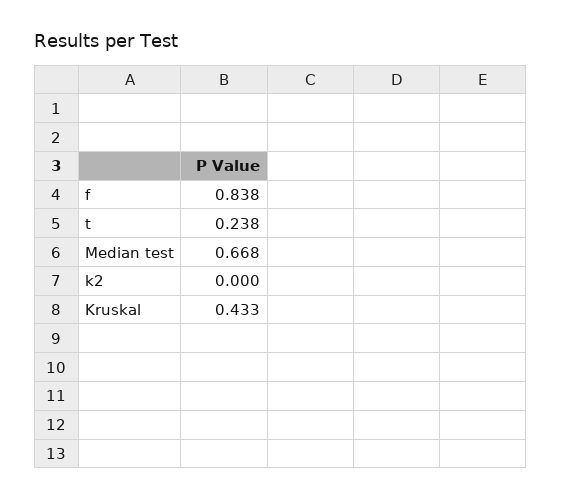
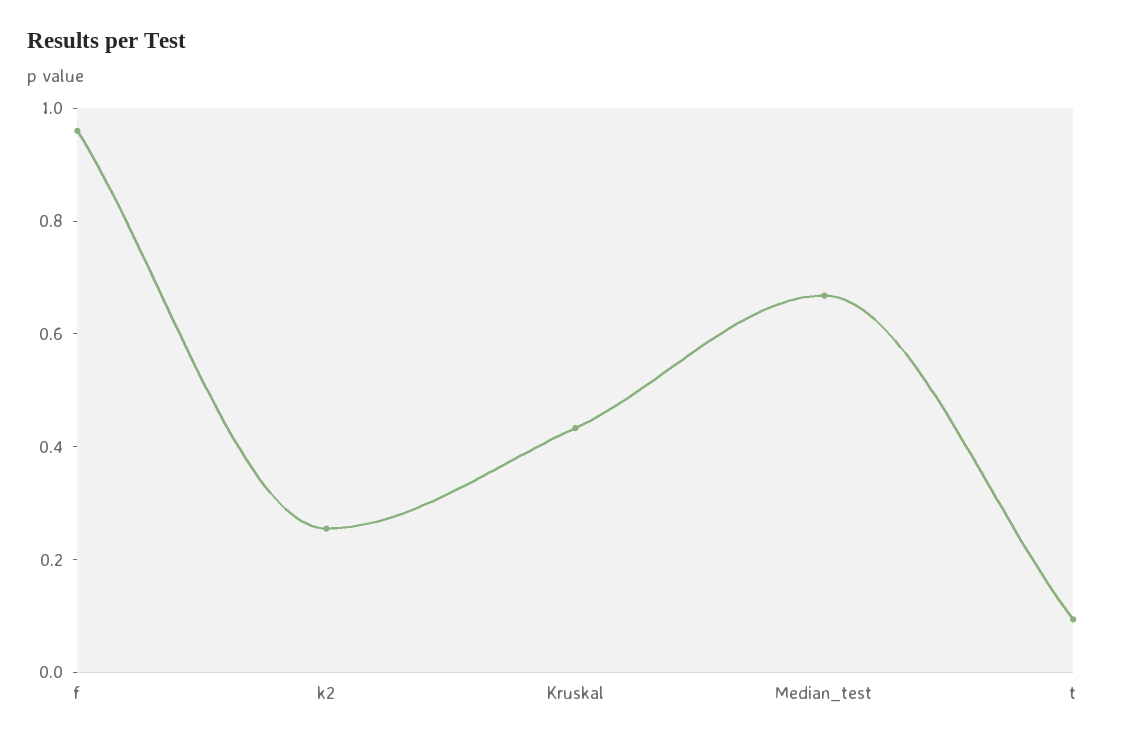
f: 0.838 -> 0.95
t: 0.238 -> 0.1
k2: 0 -> 0.25

